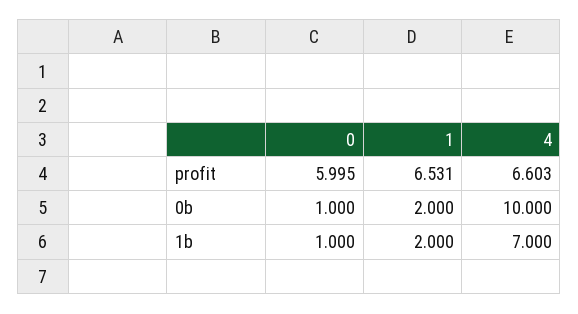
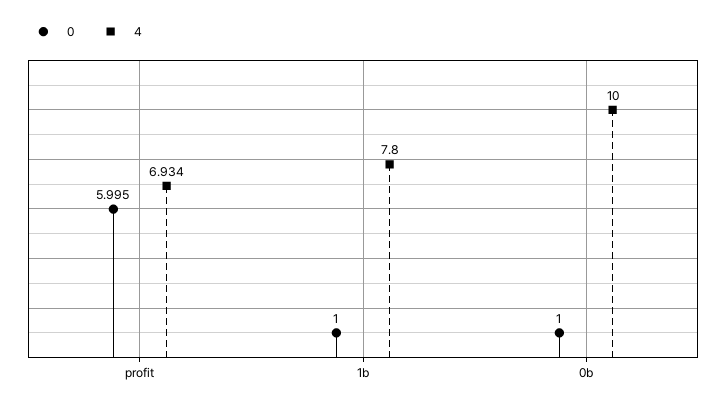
1, profit: 6.531 -> none
4, profit: 6.603 -> 6.934
1, 0b: 2 -> none
1, 1b: 2 -> none
4, 1b: 7 -> 7.8

